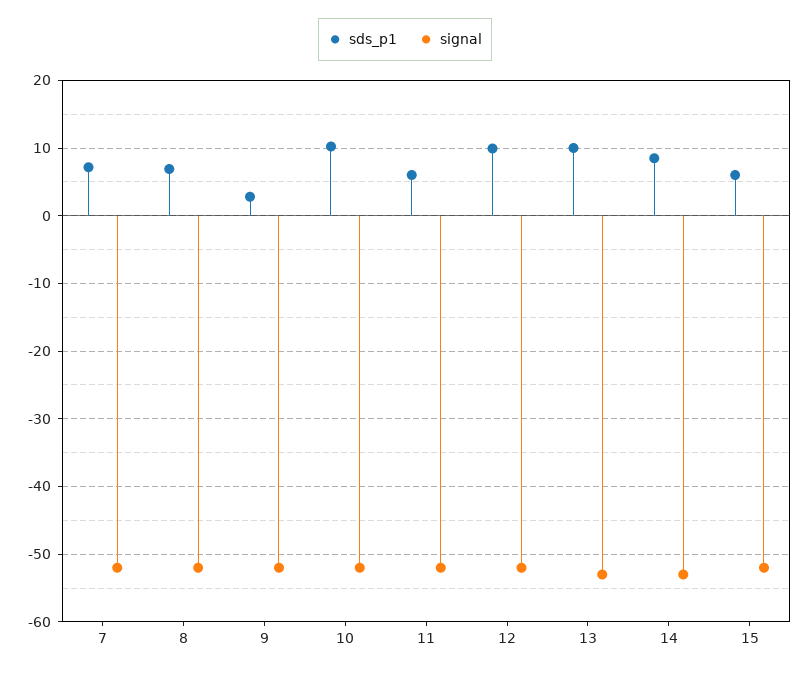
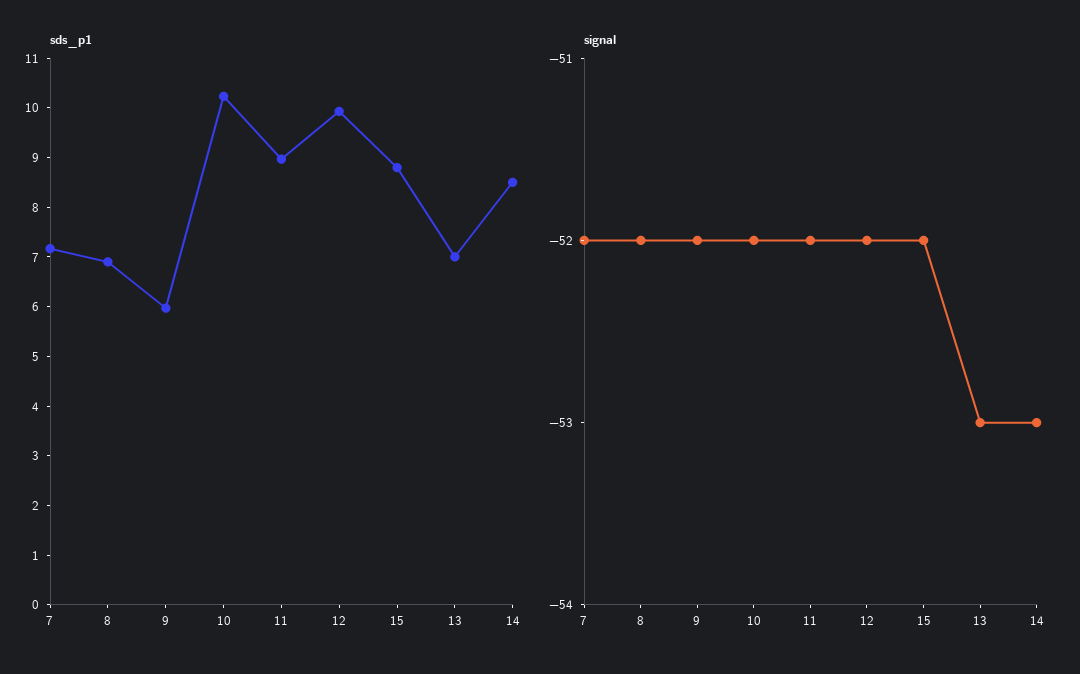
sds_p1, 9: 3 -> 6
sds_p1, 11: 6 -> 9
sds_p1, 13: 10 -> 7
sds_p1, 15: 6 -> 8.8

